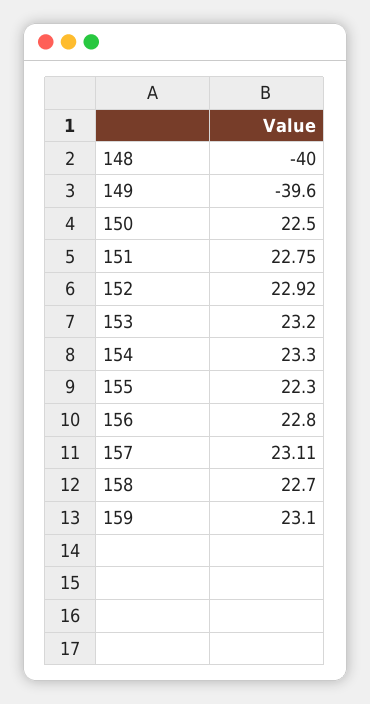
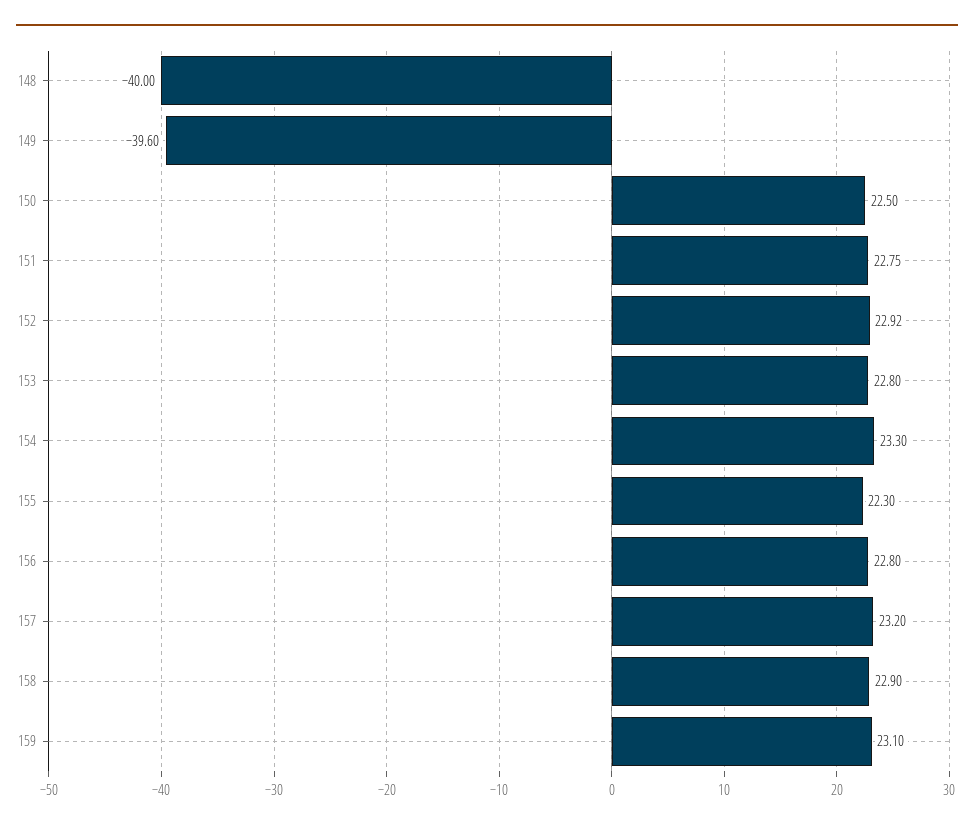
153: 23.2 -> 22.8
157: 23.11 -> 23.2
158: 22.7 -> 22.9

